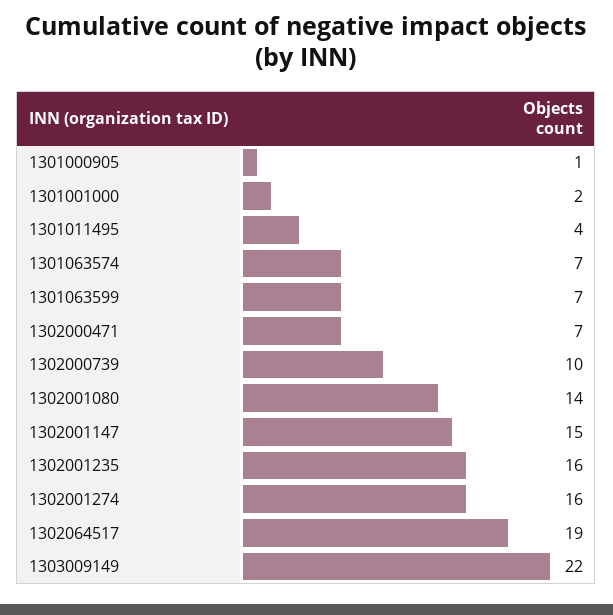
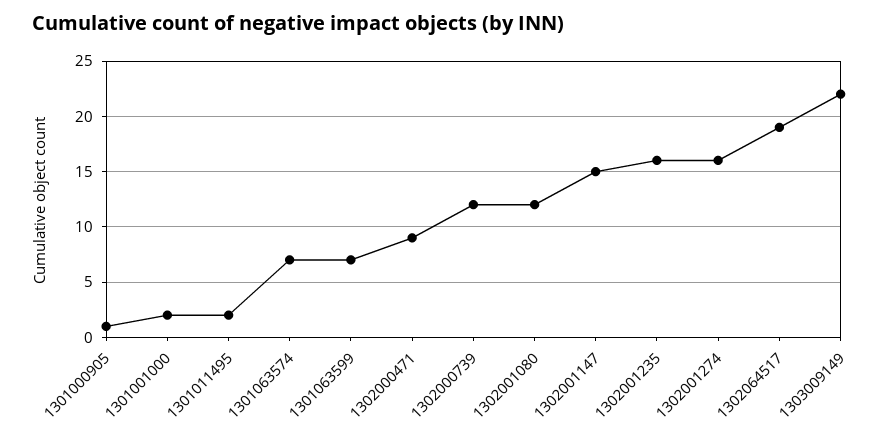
1301011495: 4 -> 2
1302000471: 7 -> 9
1302000739: 10 -> 12
1302001080: 14 -> 12

